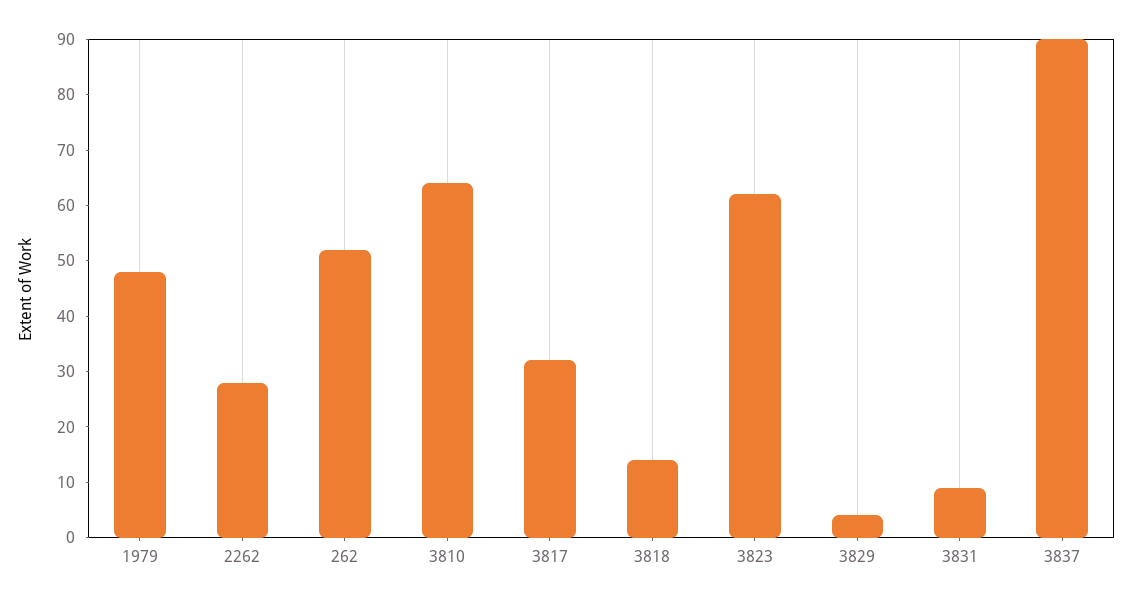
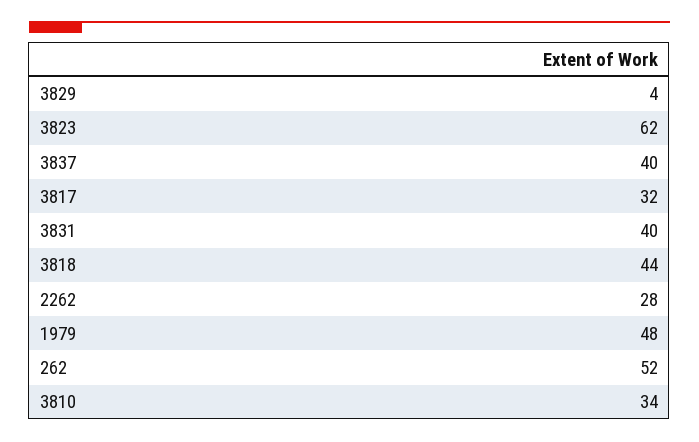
3810: 65 -> 34
3818: 15 -> 44
3831: 10 -> 40
3837: 90 -> 40

